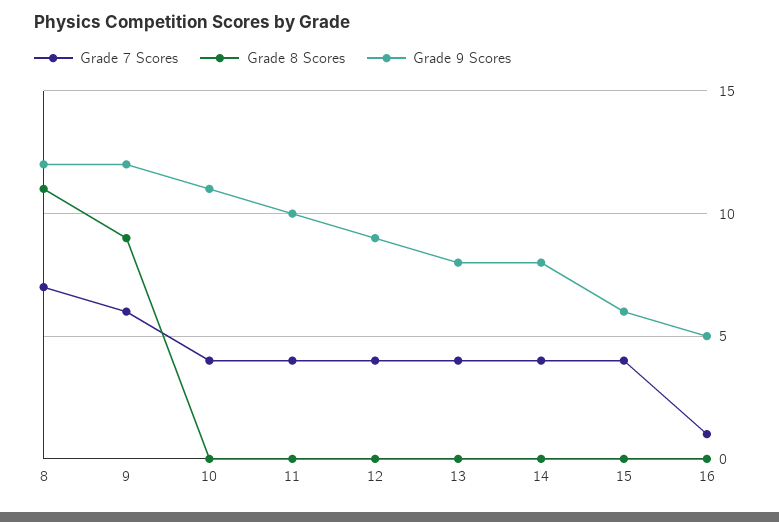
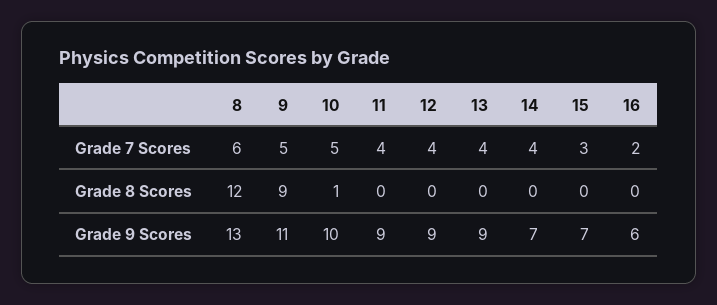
Grade 7 Scores, 8: 7 -> 6
Grade 8 Scores, 8: 11 -> 12
Grade 9 Scores, 8: 12 -> 13
Grade 7 Scores, 9: 6 -> 5
Grade 9 Scores, 9: 12 -> 11
Grade 7 Scores, 10: 4 -> 5
Grade 8 Scores, 10: 0 -> 1
Grade 9 Scores, 10: 11 -> 10
Grade 9 Scores, 11: 10 -> 9
Grade 9 Scores, 13: 8 -> 9
Grade 9 Scores, 14: 8 -> 7
Grade 7 Scores, 15: 4 -> 3
Grade 9 Scores, 15: 6 -> 7
Grade 7 Scores, 16: 1 -> 2
Grade 9 Scores, 16: 5 -> 6

